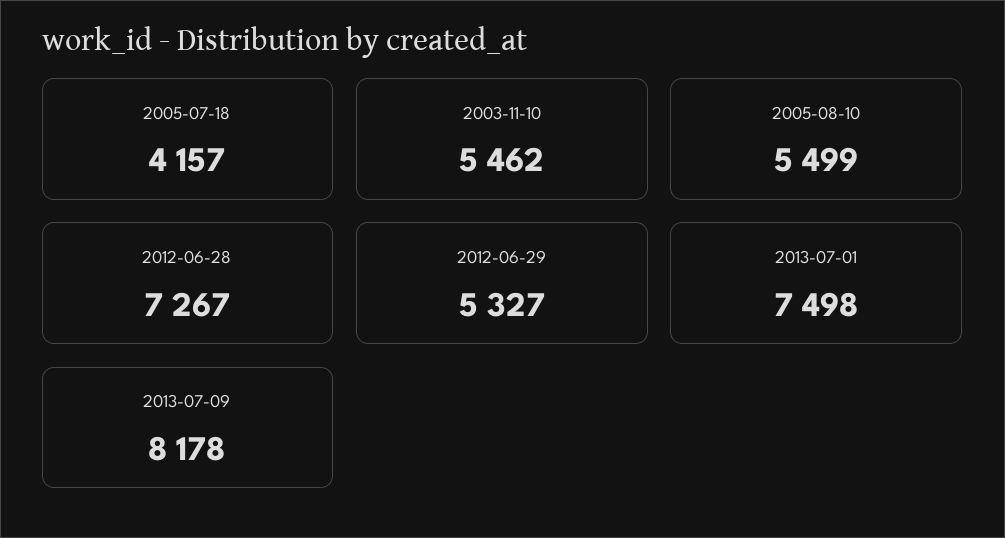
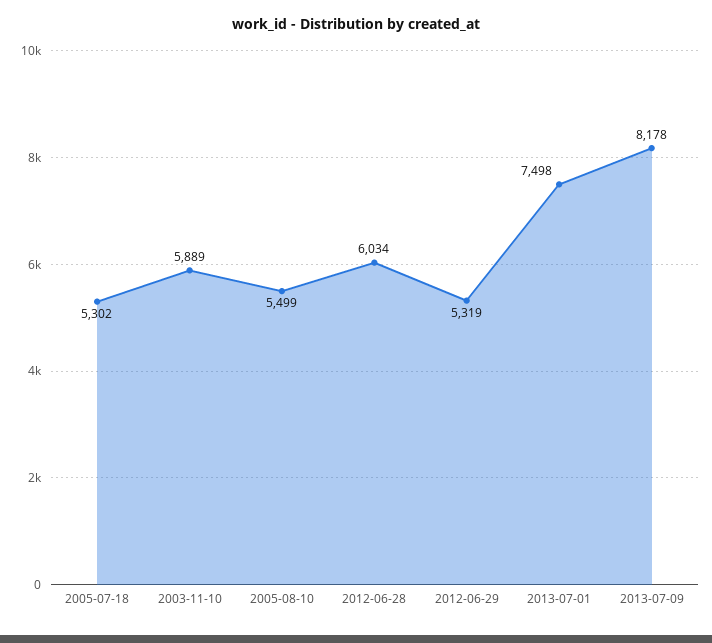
2005-07-18: 4157 -> 5302
2003-11-10: 5462 -> 5889
2012-06-28: 7267 -> 6034
2012-06-29: 5327 -> 5319

